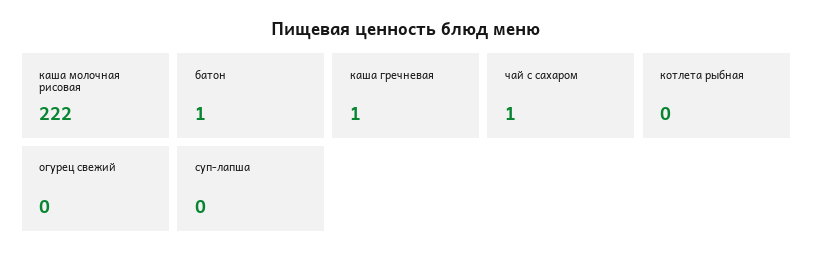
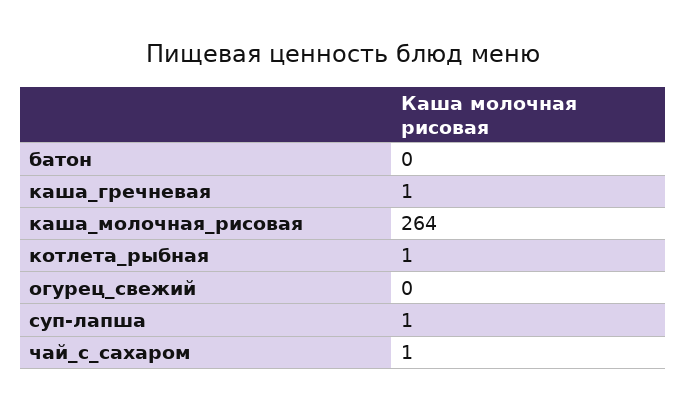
каша молочная рисовая: 222 -> 264
батон: 1 -> 0
котлета рыбная: 0 -> 1
суп-лапша: 0 -> 1

